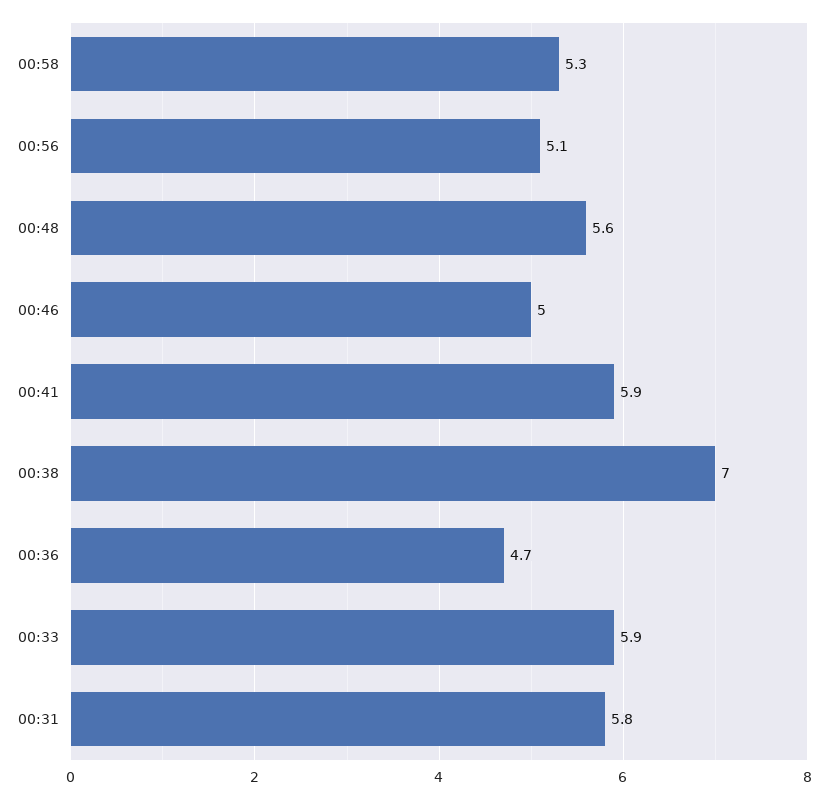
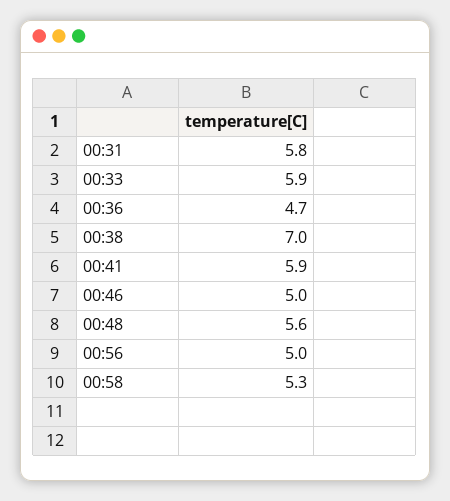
00:56: 5.1 -> 5

